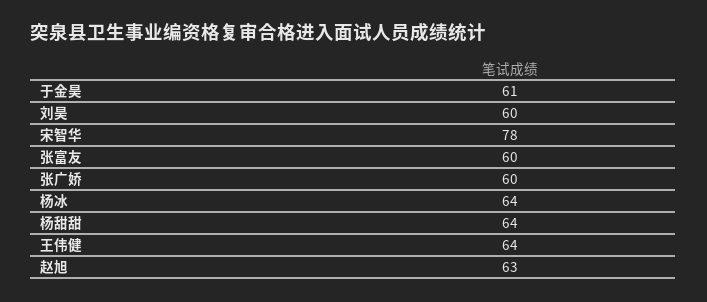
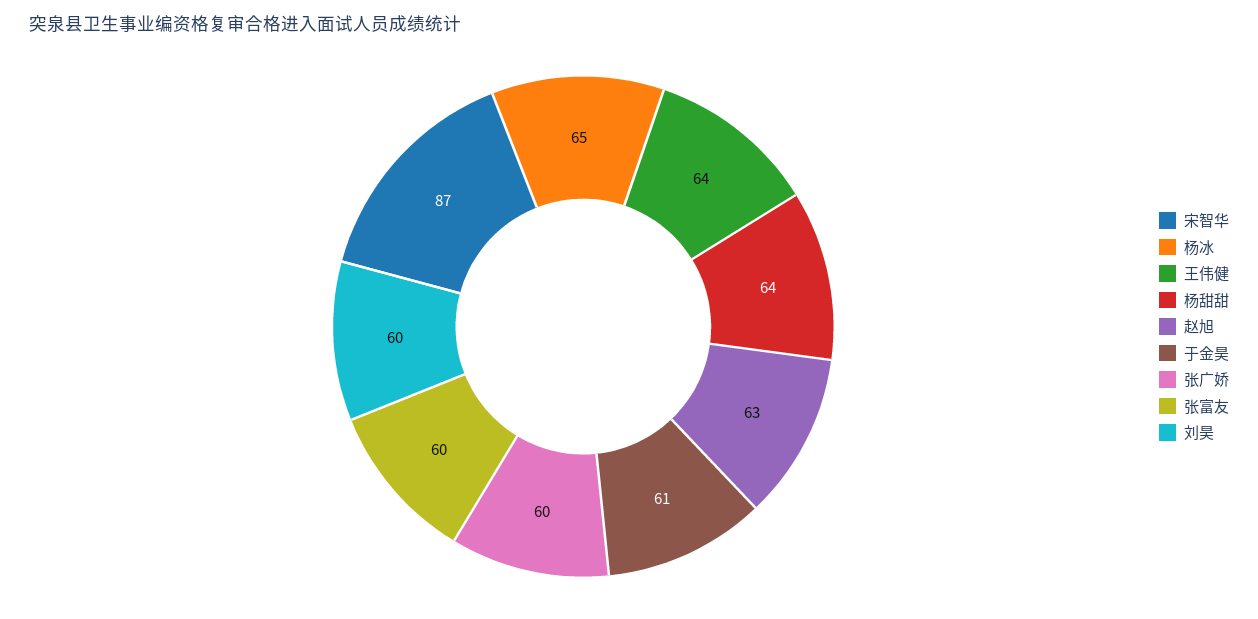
宋智华: 78 -> 87
杨冰: 64 -> 65

